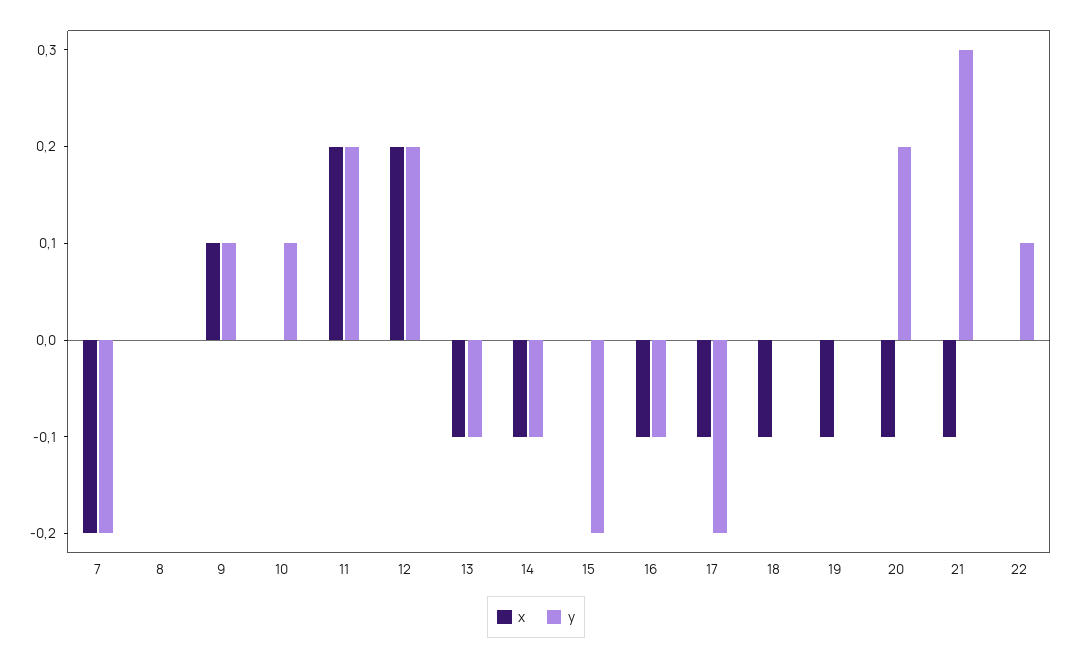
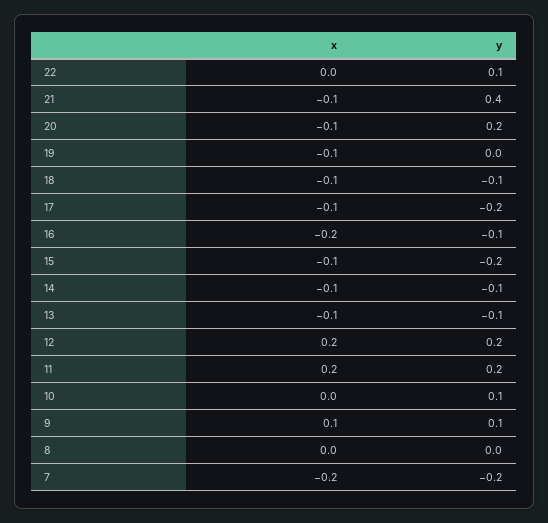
x, 15: 0 -> -0.1
x, 16: -0.1 -> -0.2
y, 18: 0 -> -0.1
y, 21: 0.3 -> 0.4

